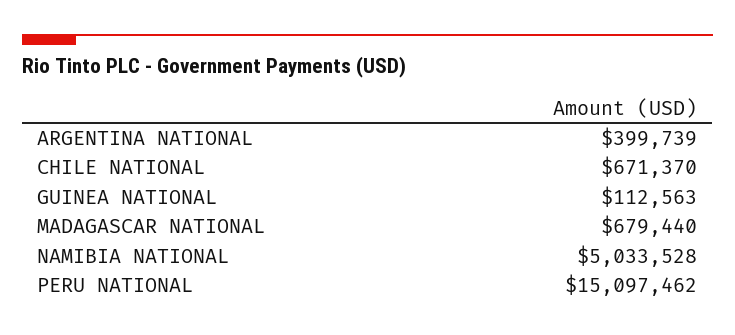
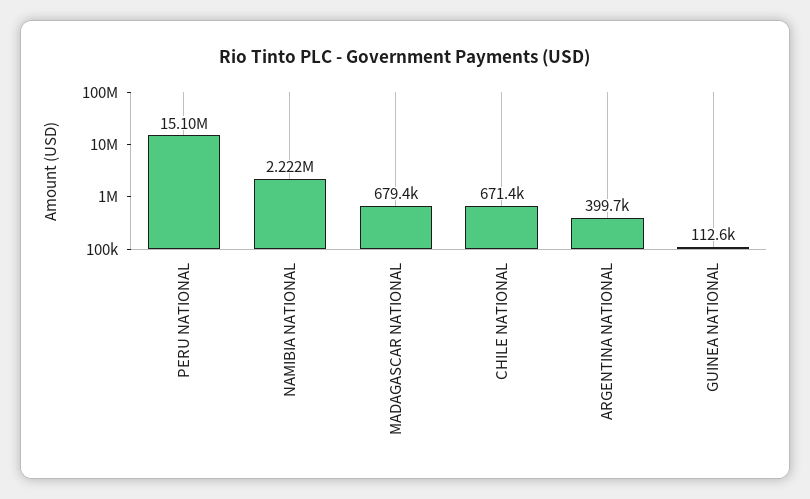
NAMIBIA NATIONAL: 5033528 -> 2222000

